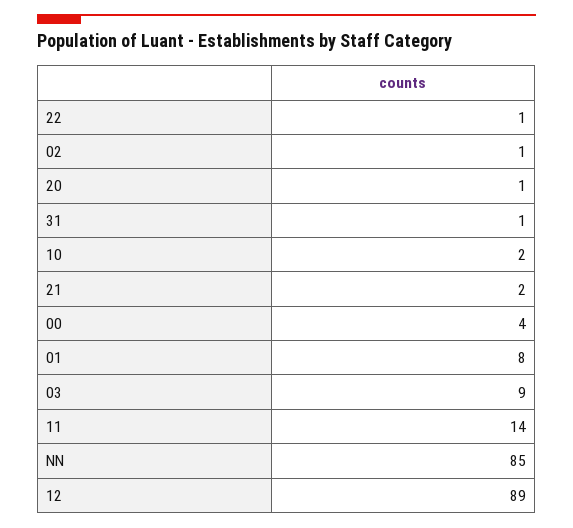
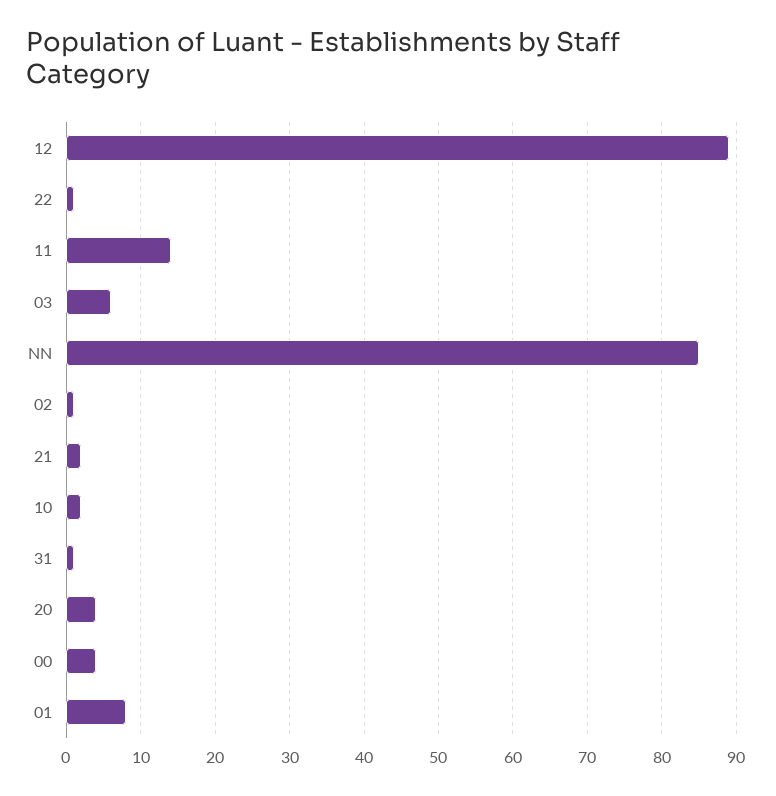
20: 1 -> 4
03: 9 -> 6

